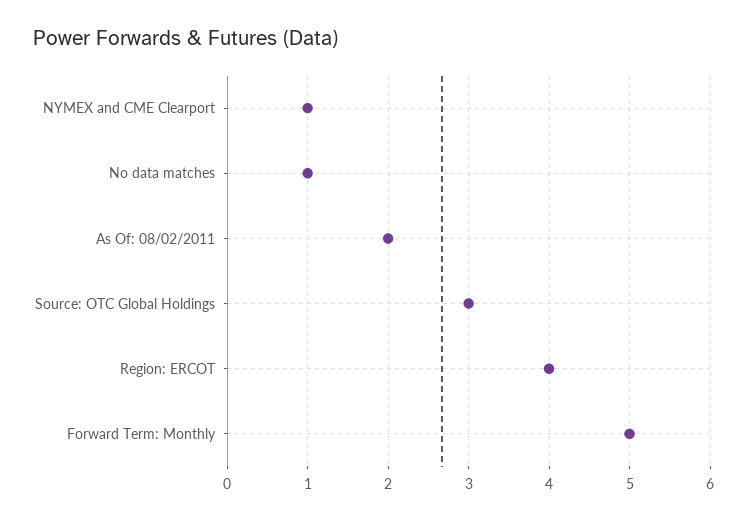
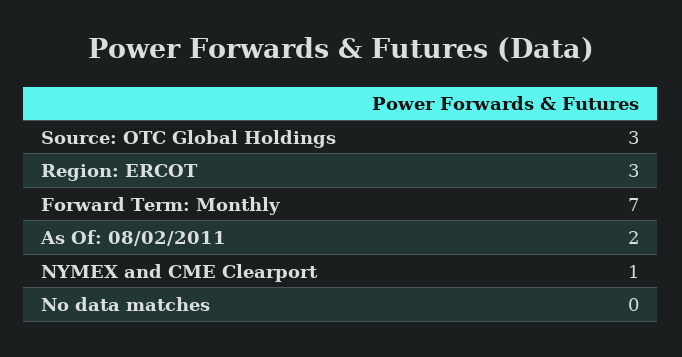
No data matches: 1 -> 0
Region: ERCOT: 4 -> 3
Forward Term: Monthly: 5 -> 7

